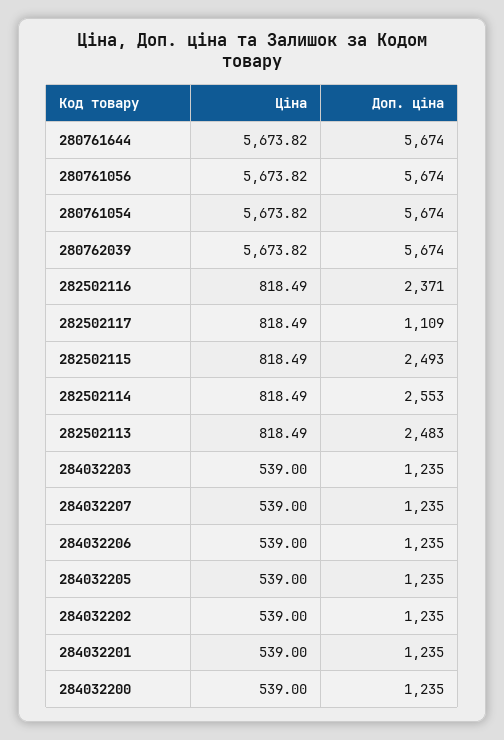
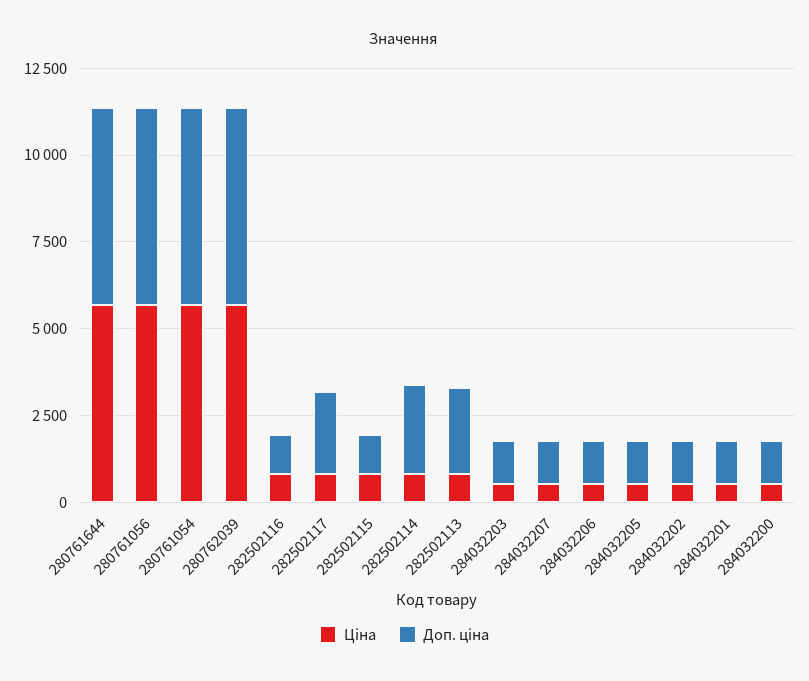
Доп. ціна, 282502116: 2371 -> 1000
Доп. ціна, 282502117: 1109 -> 2500
Доп. ціна, 282502115: 2493 -> 1000

